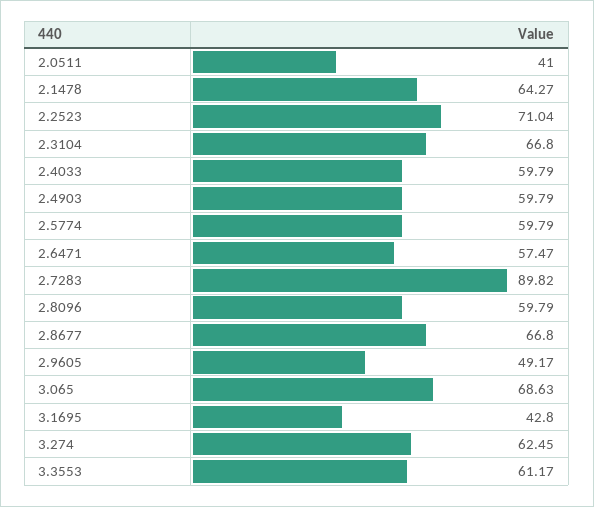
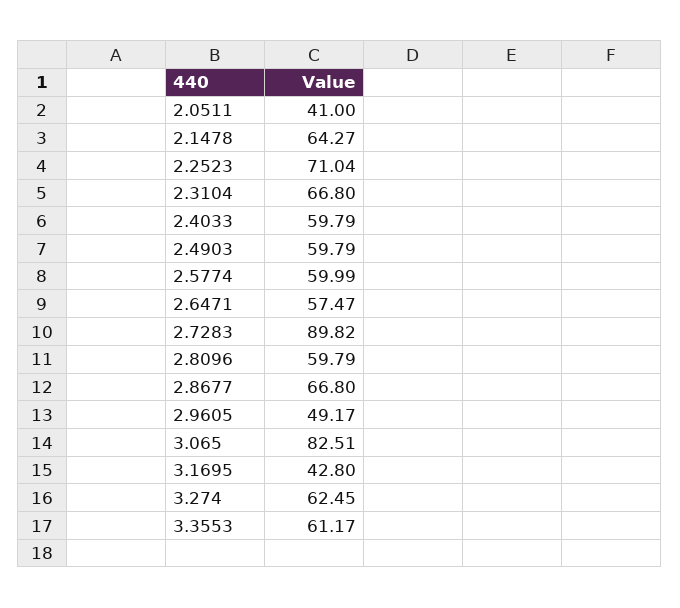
2.5774: 59.79 -> 59.99
3.065: 68.63 -> 82.51

